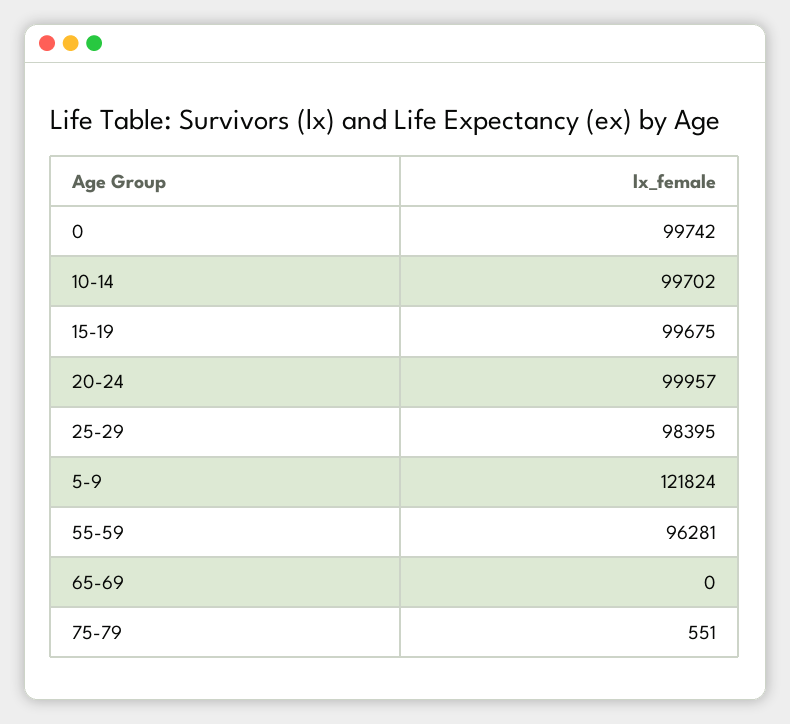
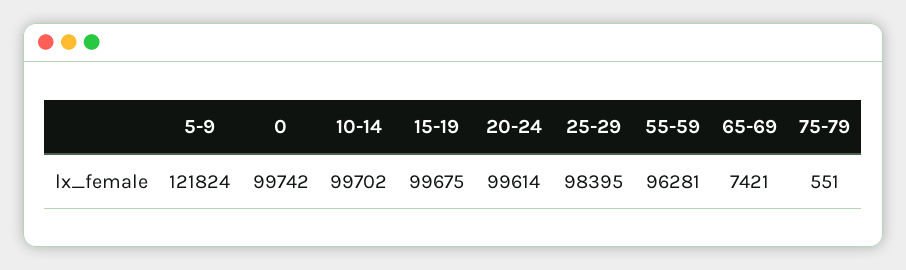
20-24: 99957 -> 99614
65-69: 0 -> 7421

